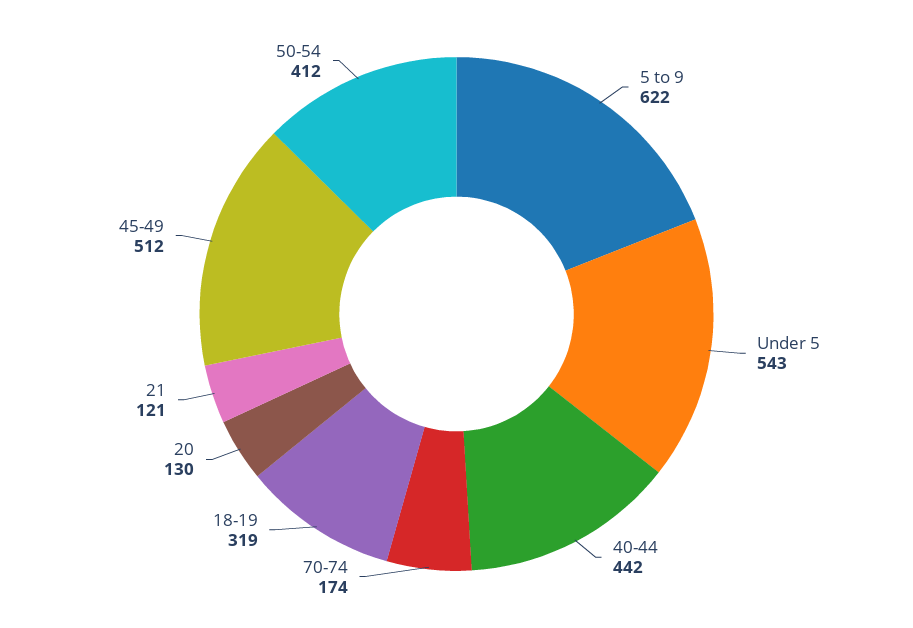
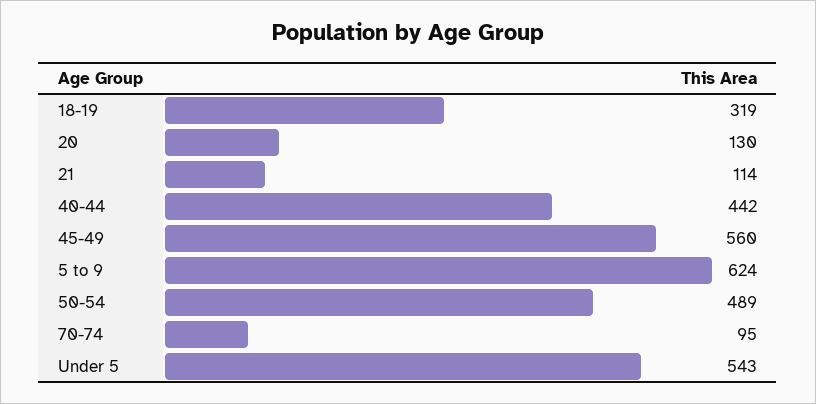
5 to 9: 622 -> 624
70-74: 174 -> 95
21: 121 -> 114
45-49: 512 -> 560
50-54: 412 -> 489

